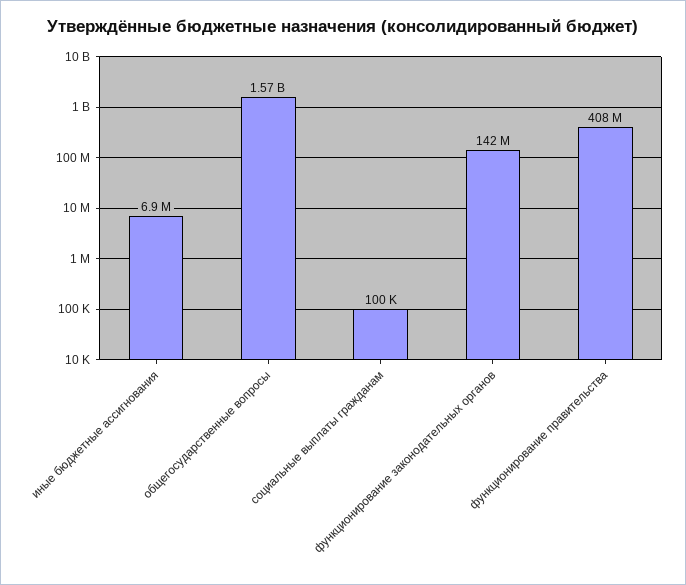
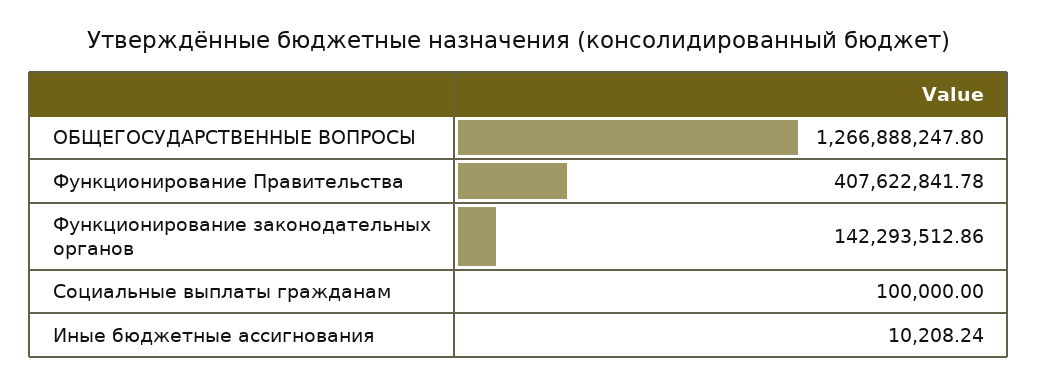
иные бюджетные ассигнования: 6900000 -> 10208.24
общегосударственные вопросы: 1570000000 -> 1266888247.8

